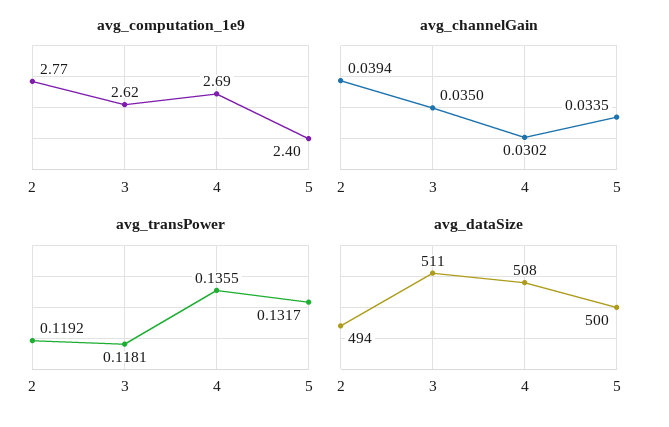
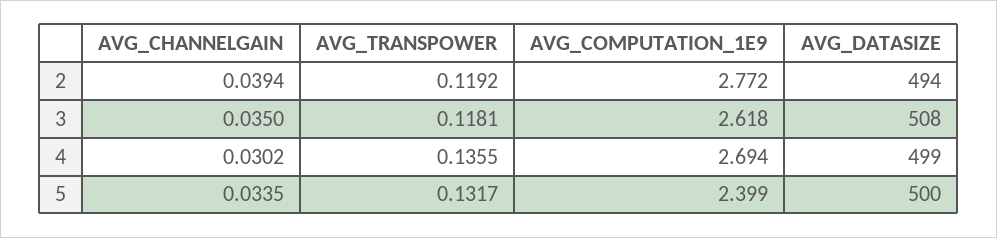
avg_dataSize, 3: 511 -> 508
avg_dataSize, 4: 508 -> 499

